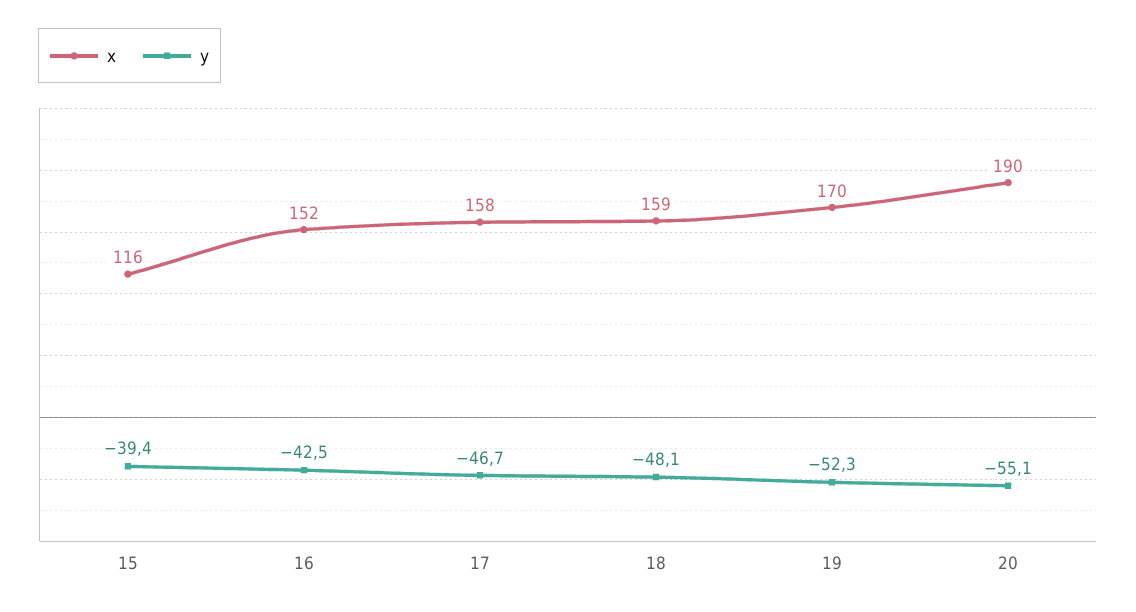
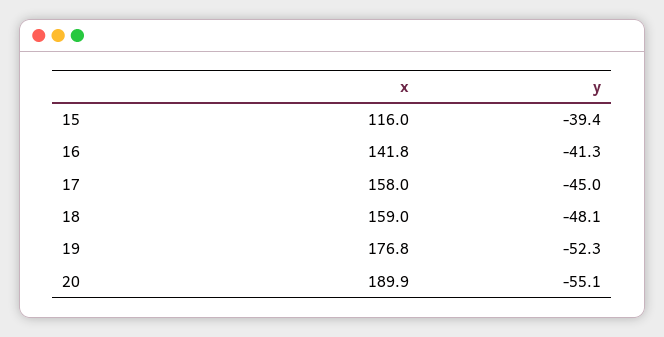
x, 16: 152 -> 141.8
y, 16: -42.5 -> -41.3
y, 17: -46.7 -> -45
x, 19: 170 -> 176.8

